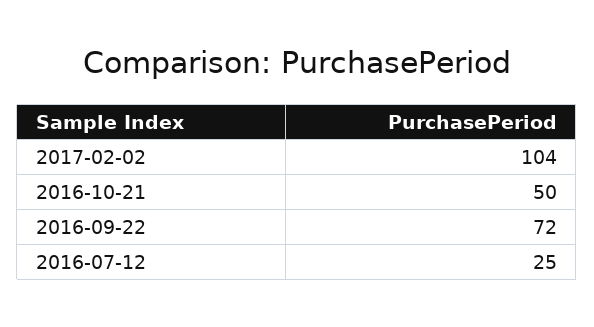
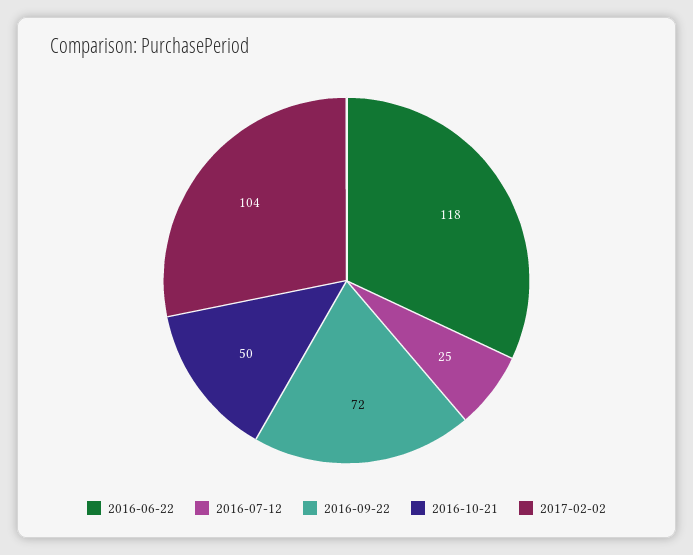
2016-06-22: none -> 118

